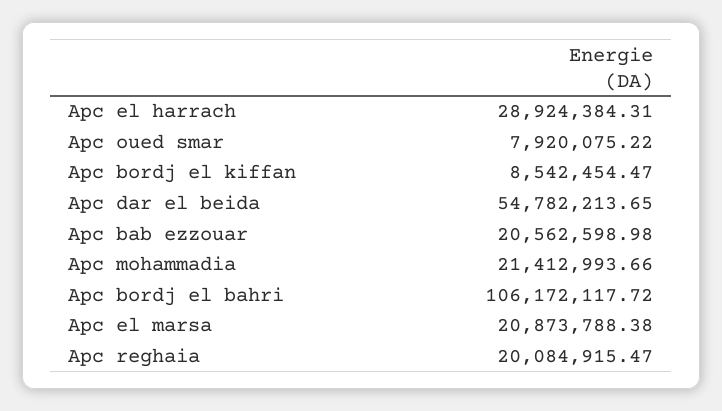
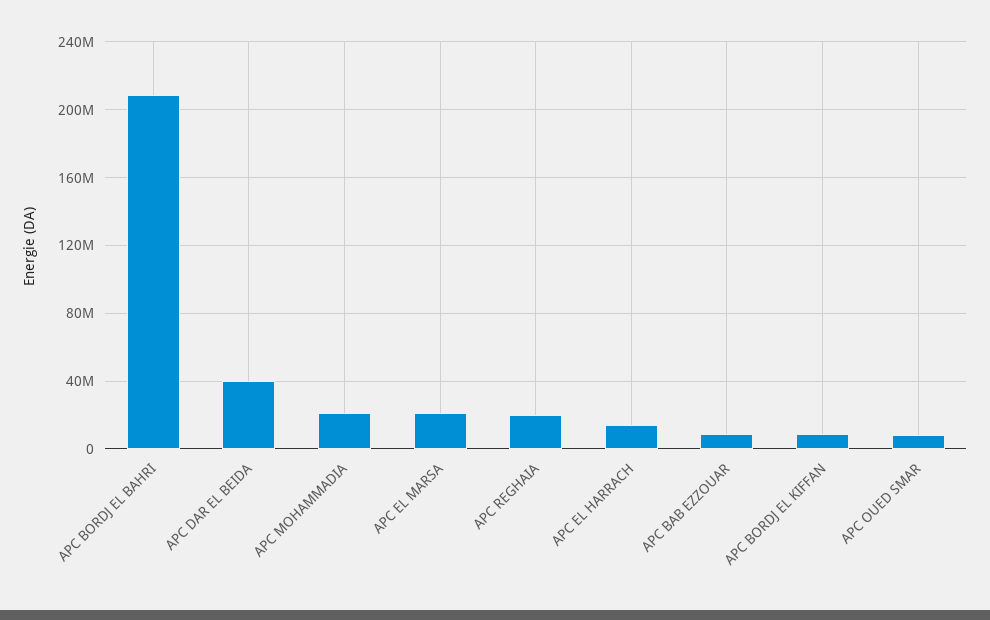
Apc el harrach: 28924384.31 -> 15000000
Apc dar el beida: 54782213.65 -> 40000000
Apc bab ezzouar: 20562598.98 -> 10000000
Apc bordj el bahri: 106172117.72 -> 210000000

